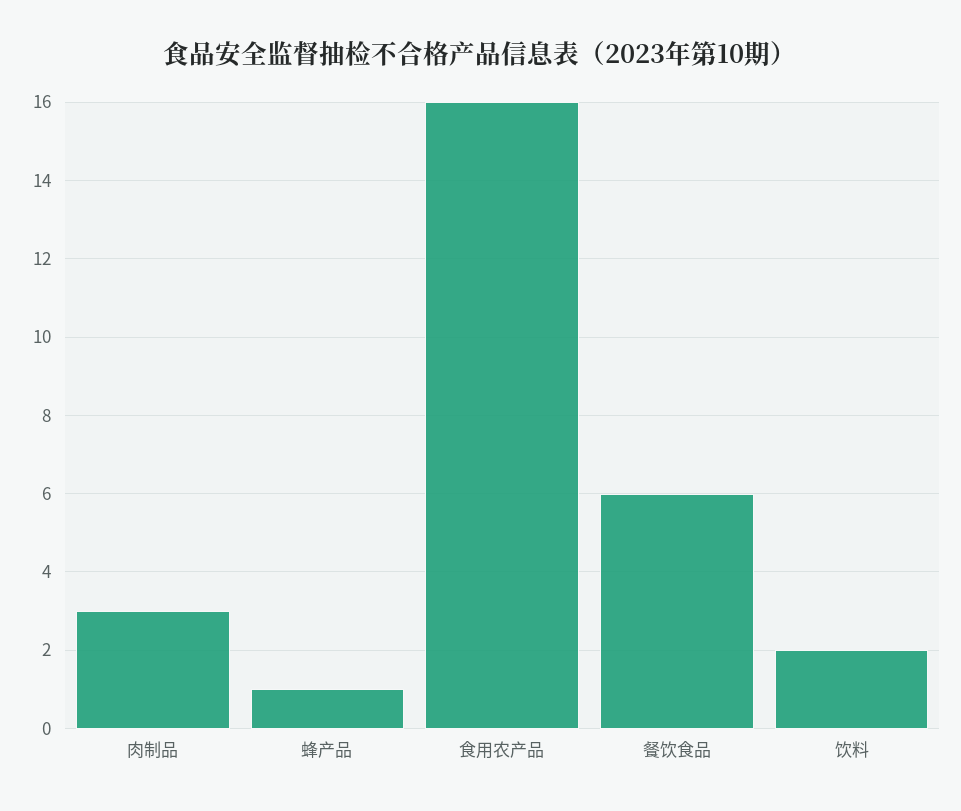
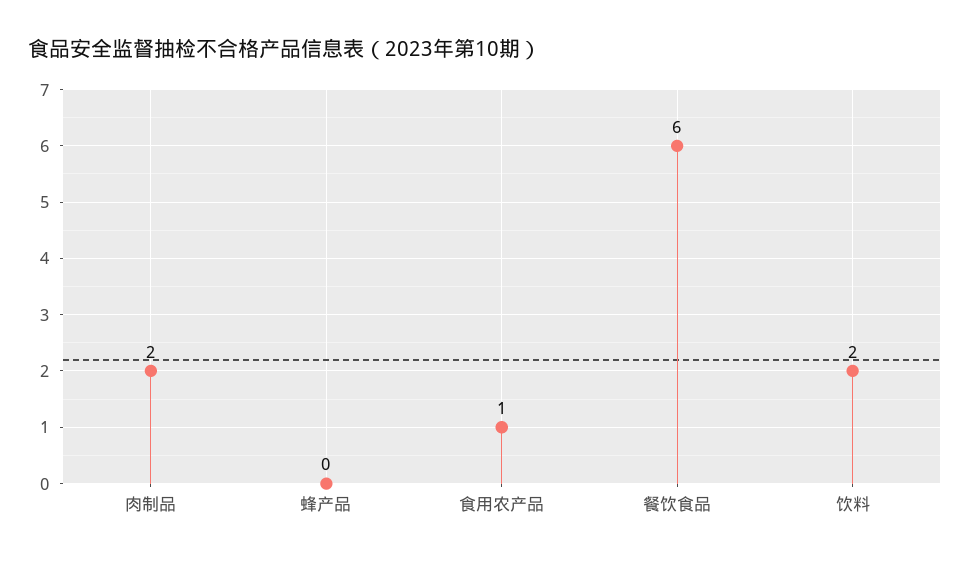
肉制品: 3 -> 2
蜂产品: 1 -> 0
食用农产品: 16 -> 1

